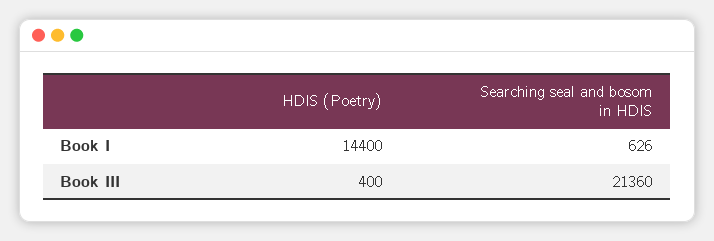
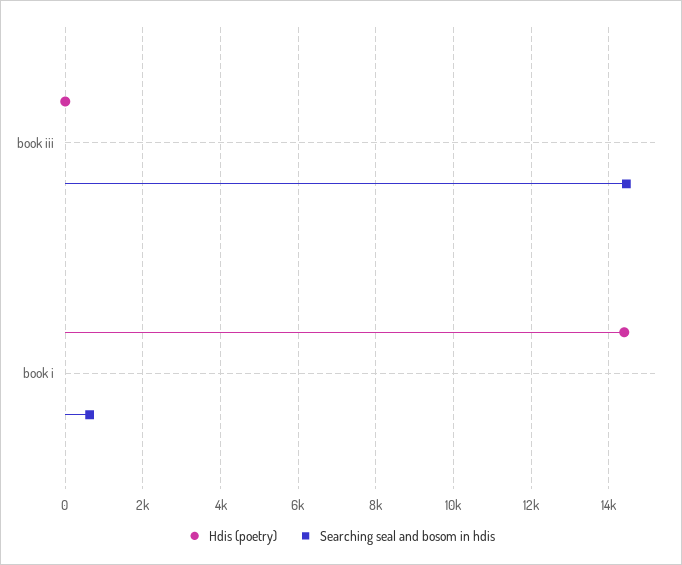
HDIS (Poetry), Book III: 400 -> 0
Searching seal and bosom in HDIS, Book III: 21360 -> 14400

